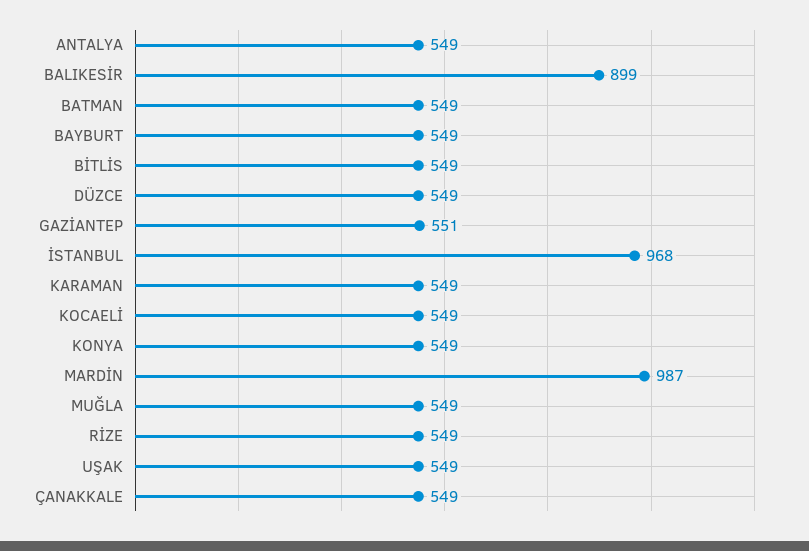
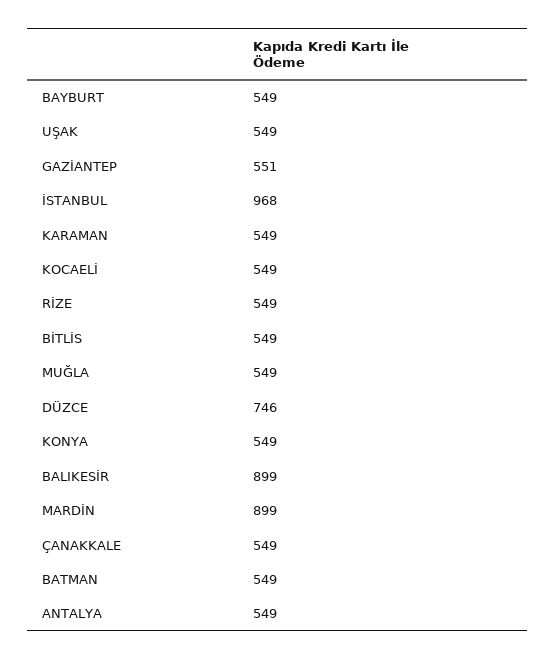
DÜZCE: 549 -> 746
MARDİN: 987 -> 899

